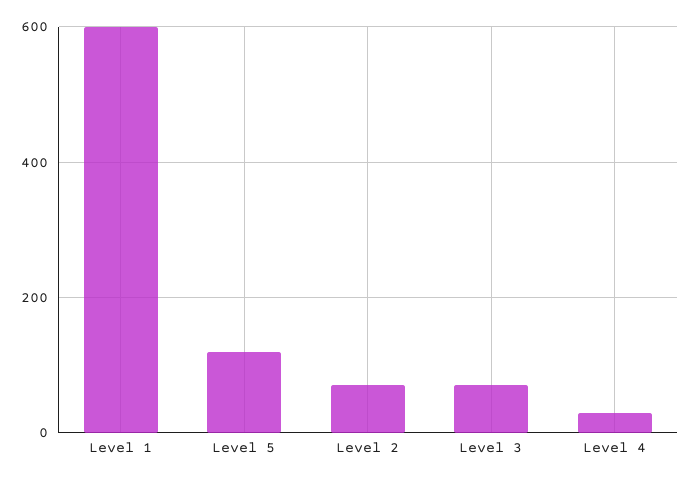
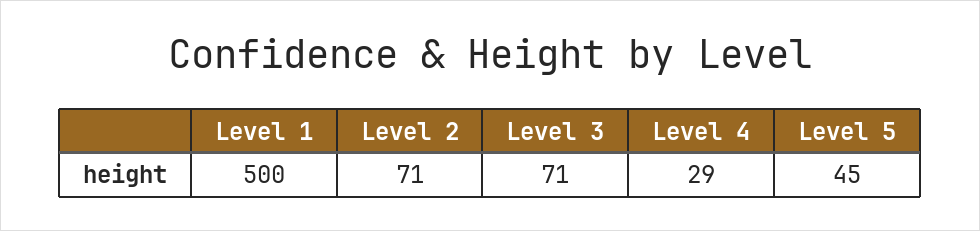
Level 1: 600 -> 500
Level 5: 120 -> 45

